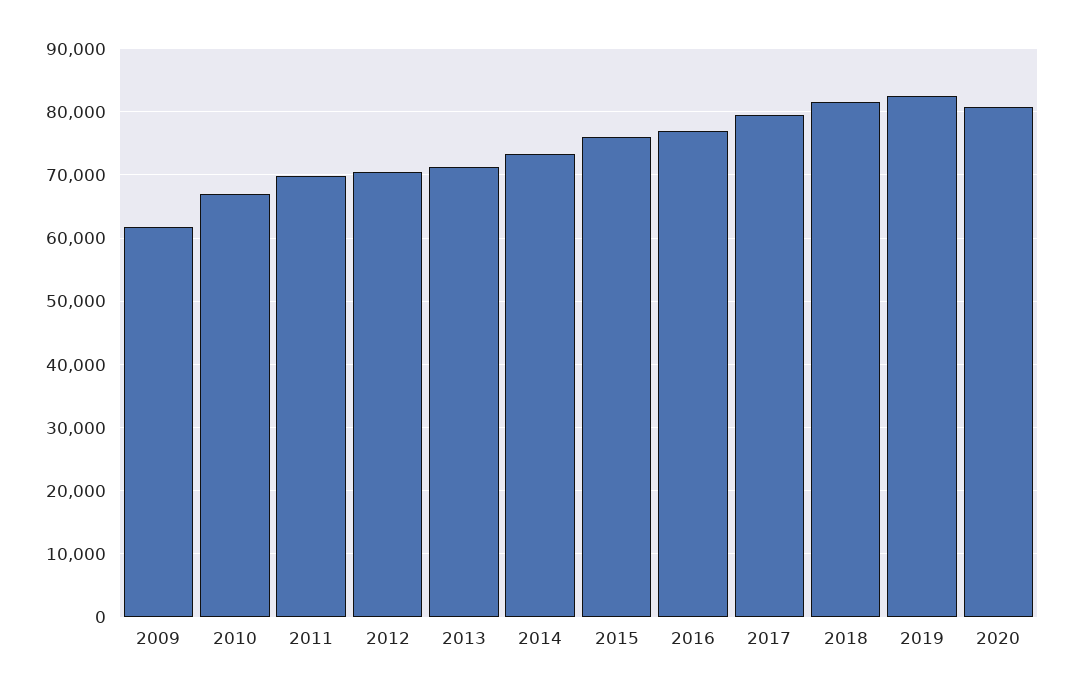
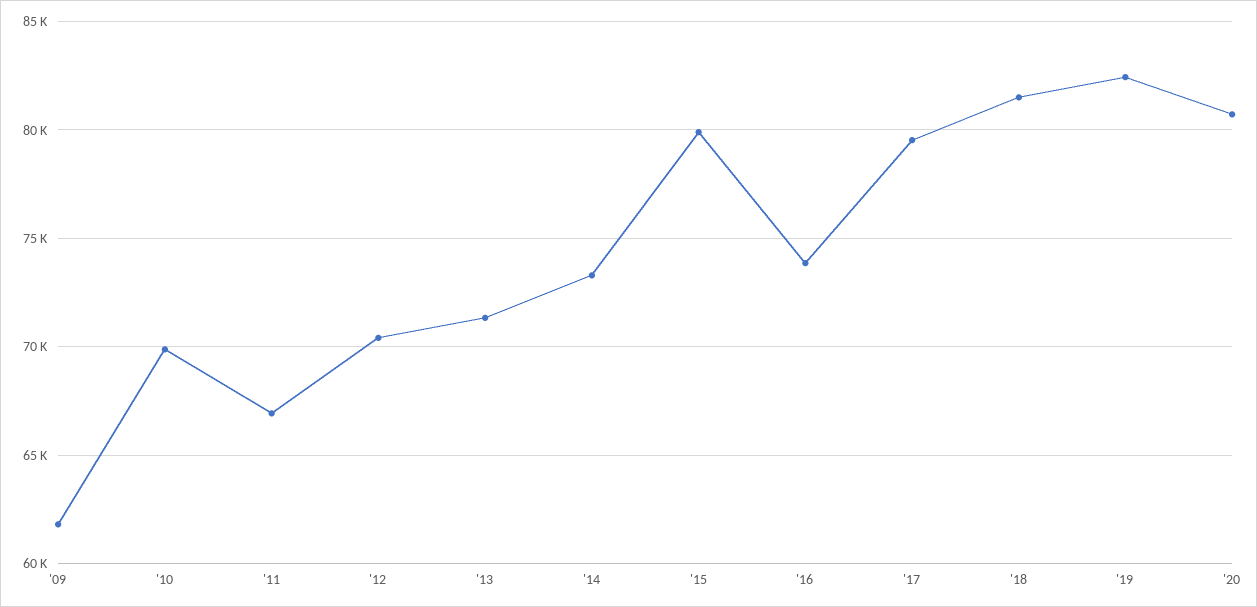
2010: 67000 -> 70000
2011: 70000 -> 67000
2015: 76000 -> 80000
2016: 77000 -> 74000

